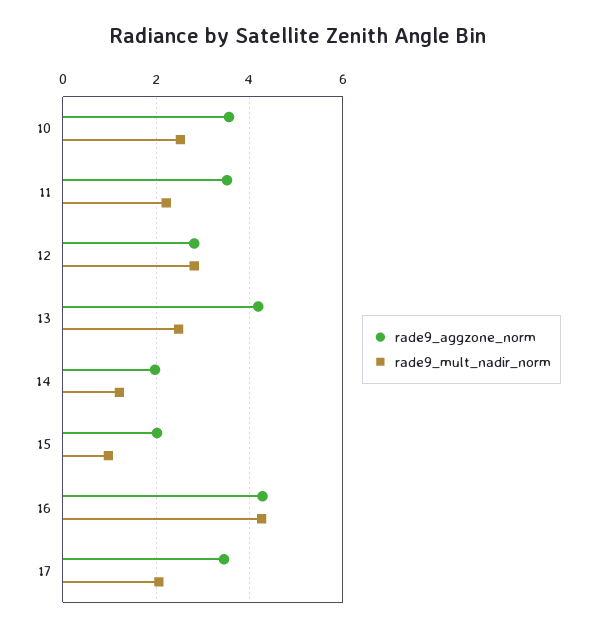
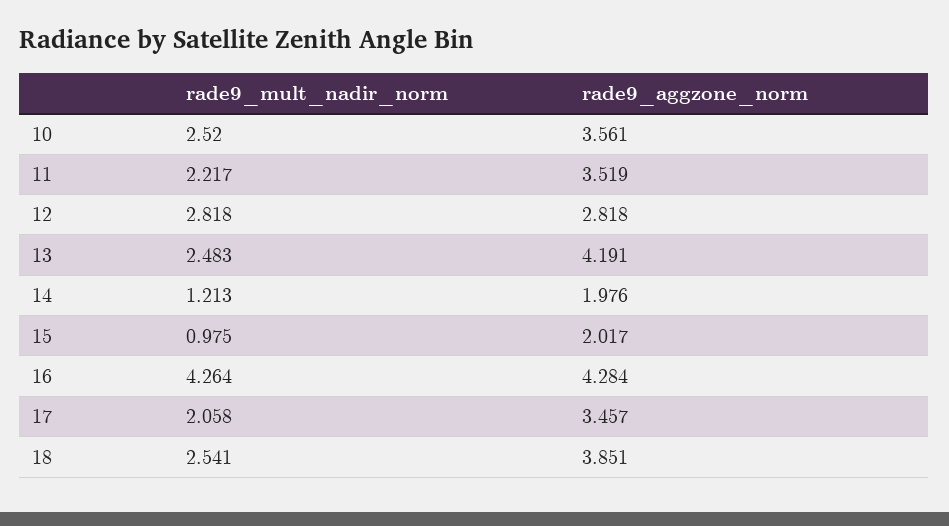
rade9_mult_nadir_norm, 18: none -> 2.541
rade9_aggzone_norm, 18: none -> 3.851

